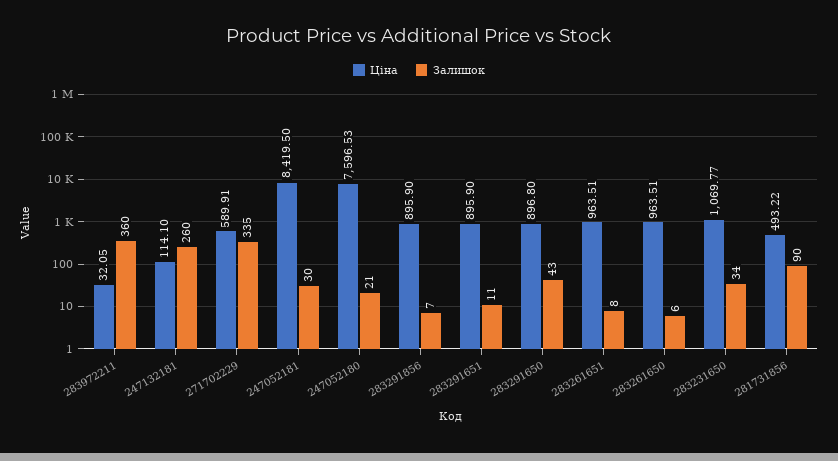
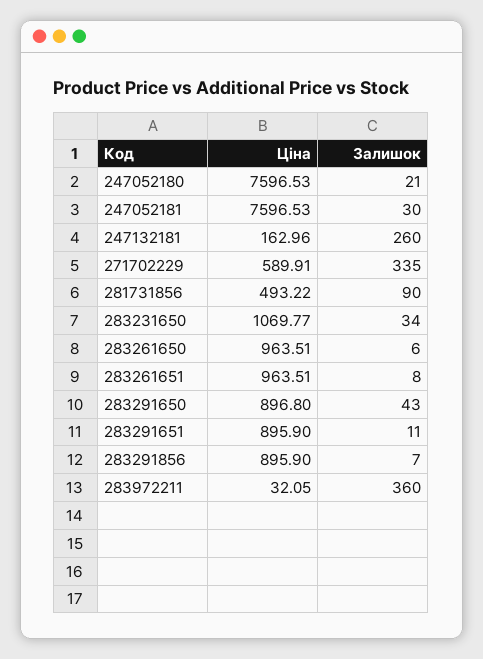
Ціна, 247132181: 114.1 -> 162.96
Ціна, 247052181: 8419.5 -> 7596.53

